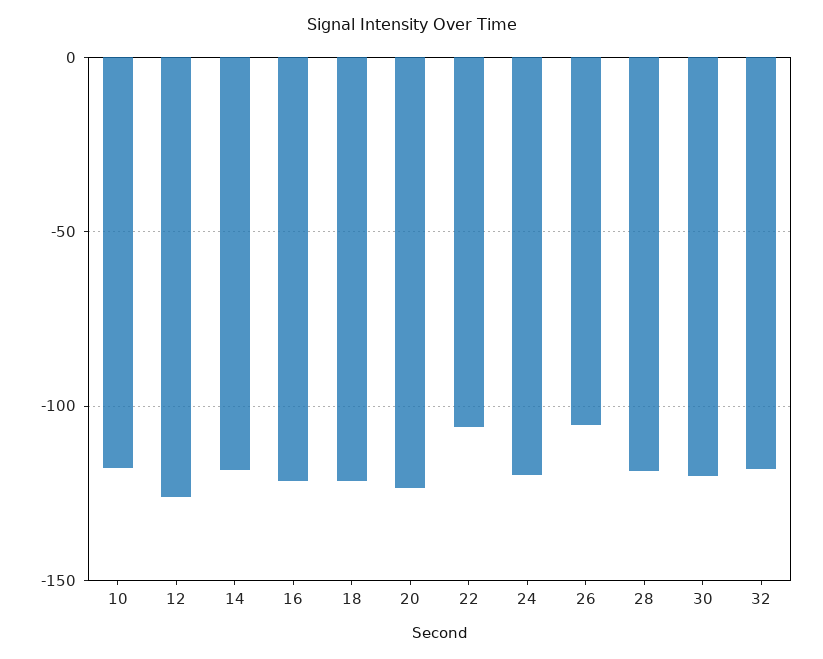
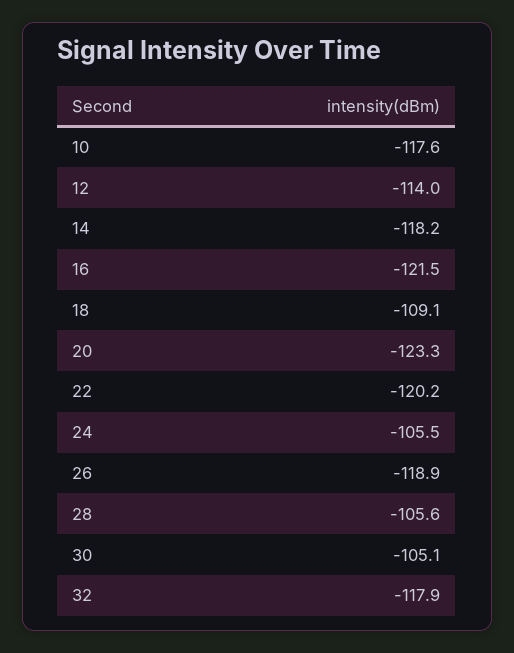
12: -125 -> -114
18: -120 -> -109.1
22: -105 -> -120.2
24: -120 -> -105.5
26: -105 -> -118.9
28: -120 -> -105.6
30: -120 -> -105.1

